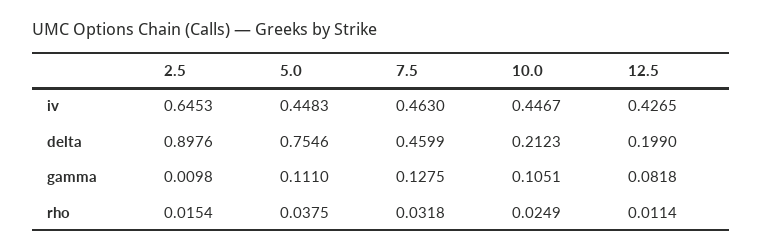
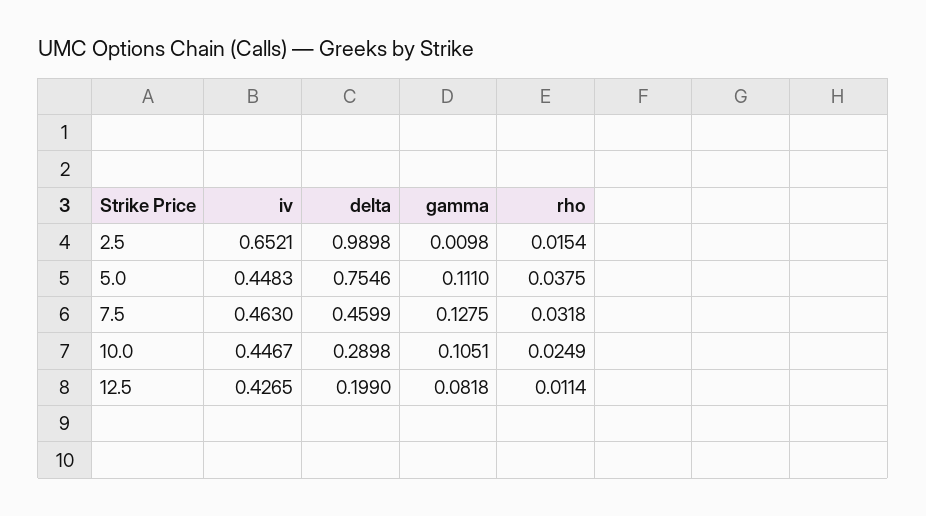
2.5, iv: 0.6453 -> 0.6521
2.5, delta: 0.8976 -> 0.9898
10.0, delta: 0.2123 -> 0.2898

